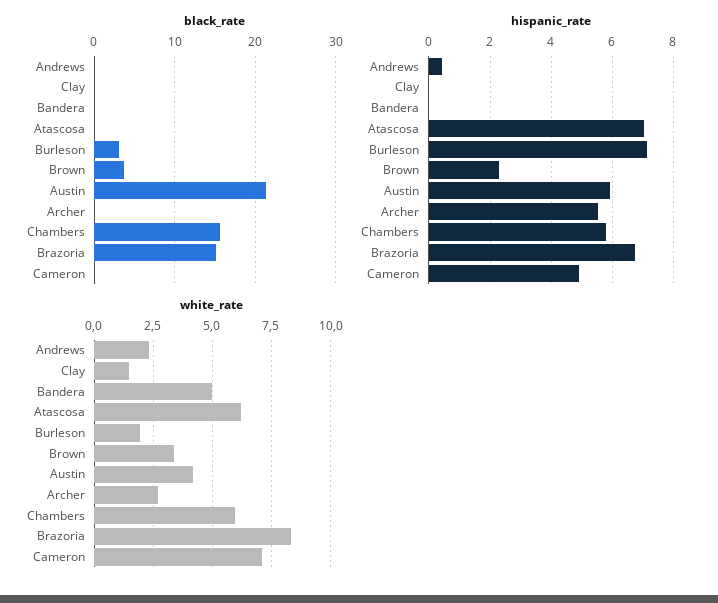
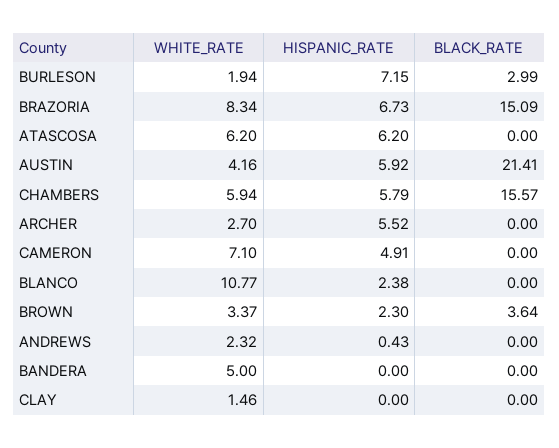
hispanic_rate, Atascosa: 7 -> 6.2
white_rate, BLANCO: none -> 10.77
hispanic_rate, BLANCO: none -> 2.38
black_rate, BLANCO: none -> 0

